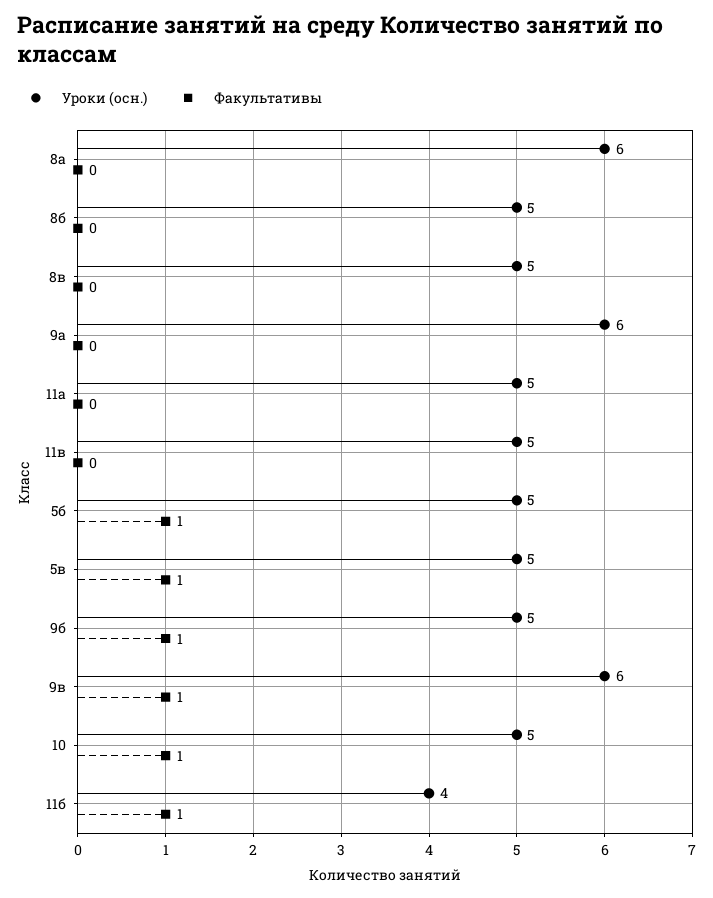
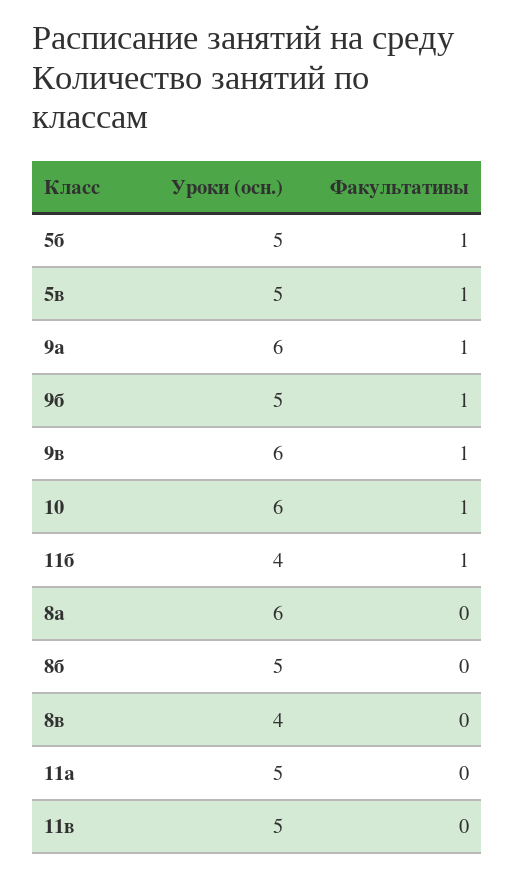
Уроки (осн.), 8в: 5 -> 4
Факультативы, 9а: 0 -> 1
Уроки (осн.), 10: 5 -> 6

